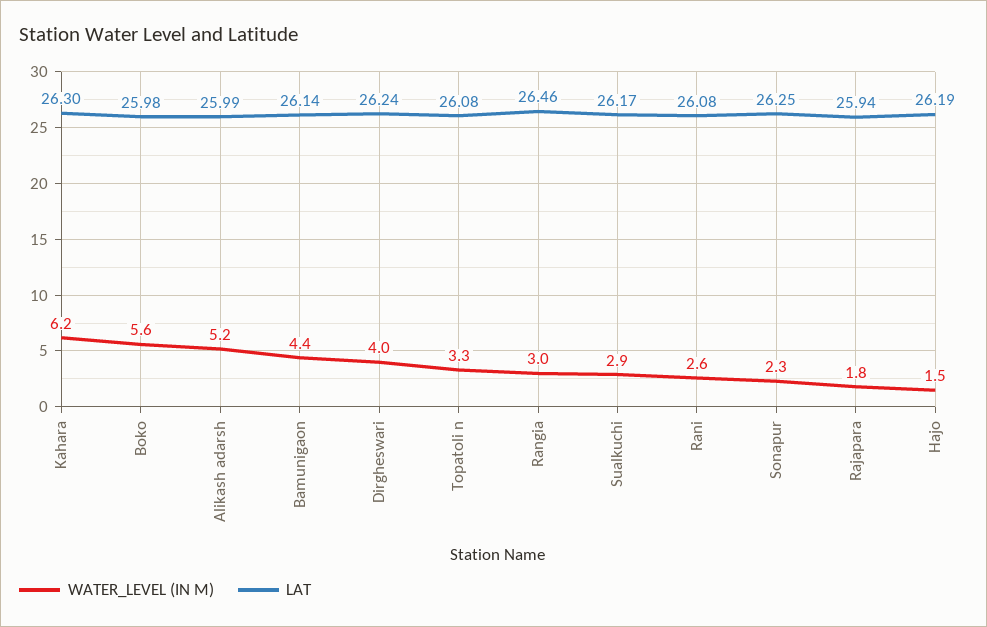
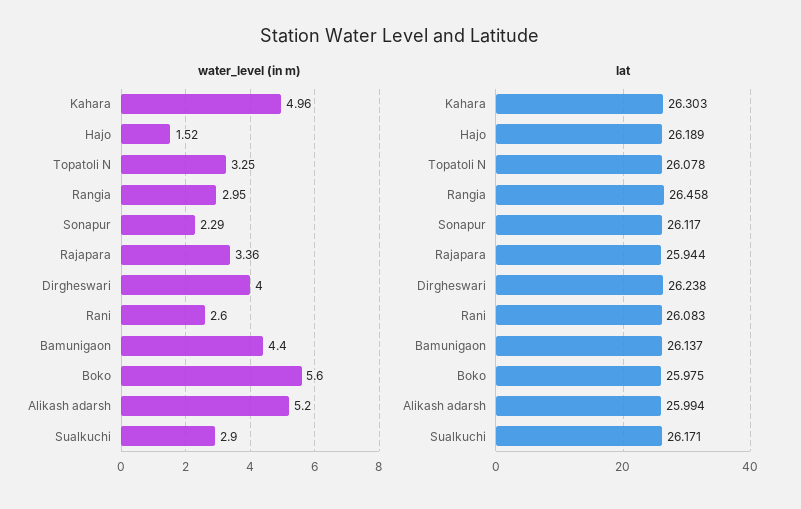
WATER_LEVEL (IN M), Kahara: 6.2 -> 4.96
LAT, Sonapur: 26.25 -> 26.117
WATER_LEVEL (IN M), Rajapara: 1.8 -> 3.36

